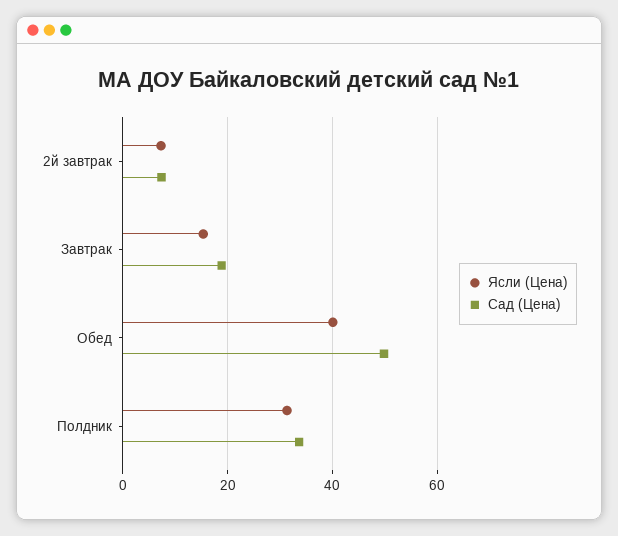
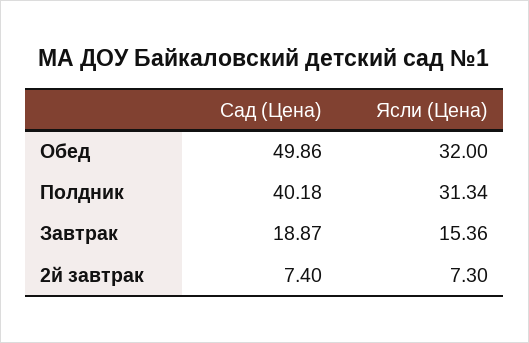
Ясли (Цена), Обед: 40 -> 32
Сад (Цена), Полдник: 34 -> 40.18

